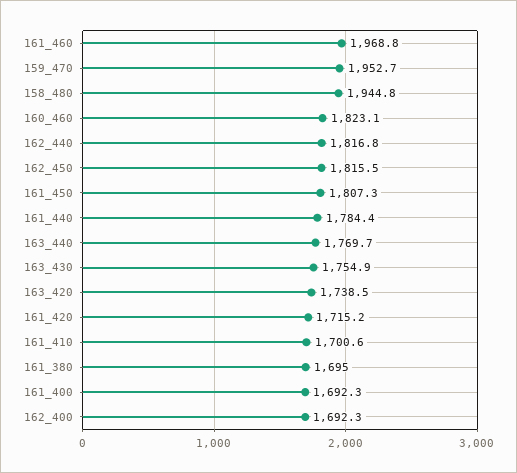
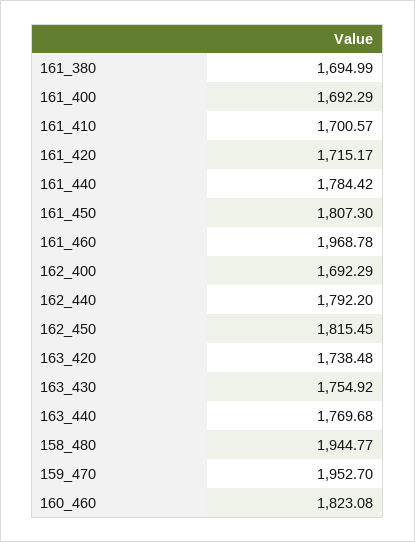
162_440: 1816.8 -> 1792.2

